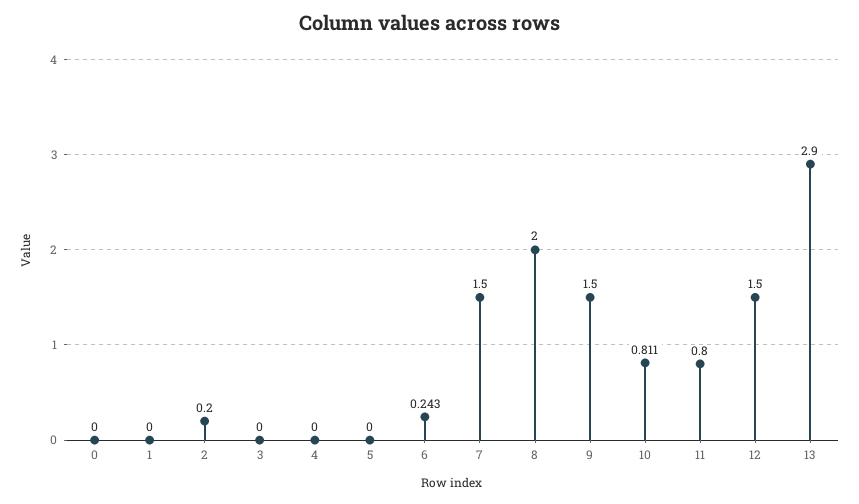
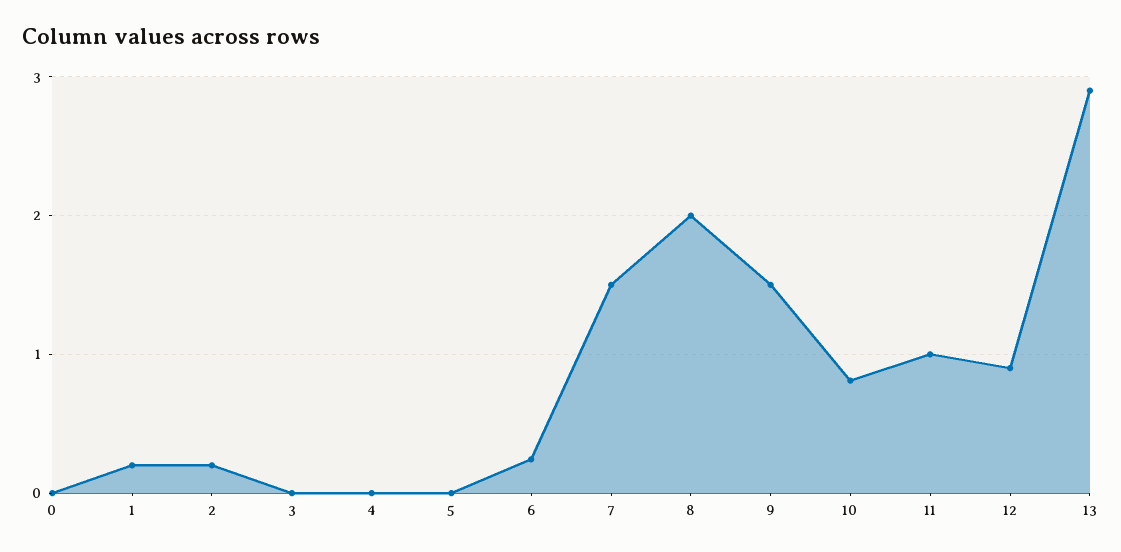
1: 0 -> 0.2
11: 0.8 -> 1
12: 1.5 -> 0.9

